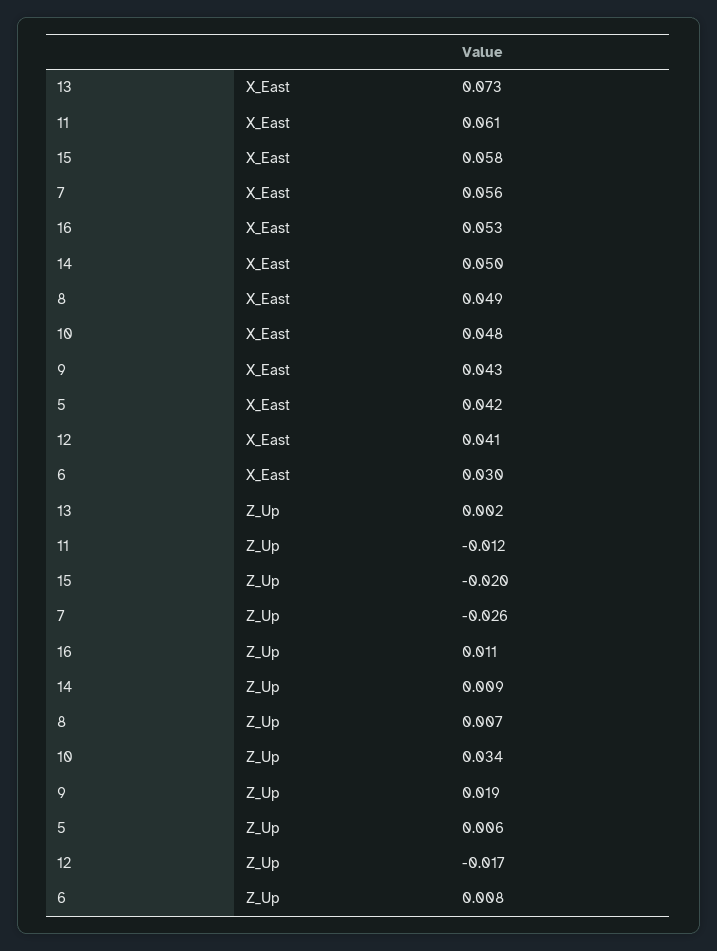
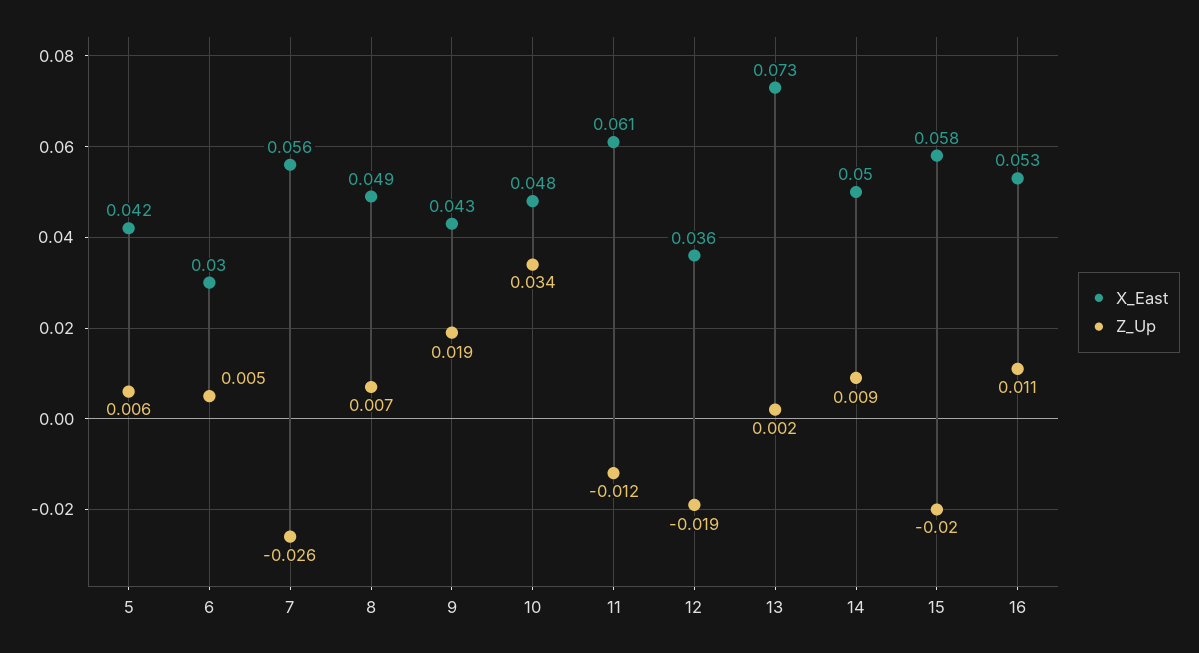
X_East, 12: 0.041 -> 0.036
Z_Up, 12: -0.017 -> -0.019
Z_Up, 6: 0.008 -> 0.005

